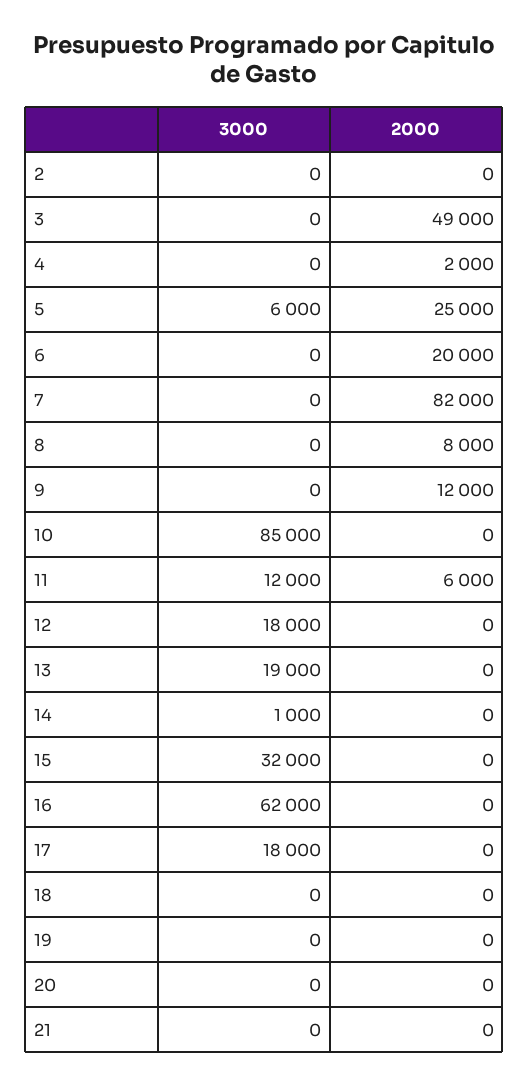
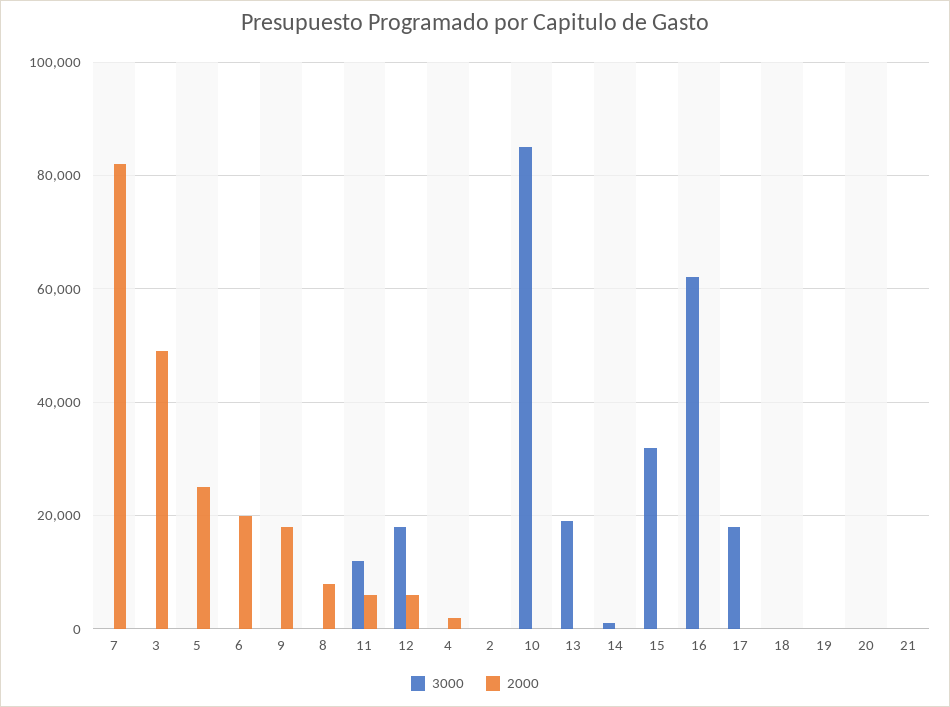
3000, 5: 6000 -> 0
2000, 9: 12000 -> 18000
2000, 12: 0 -> 6000

